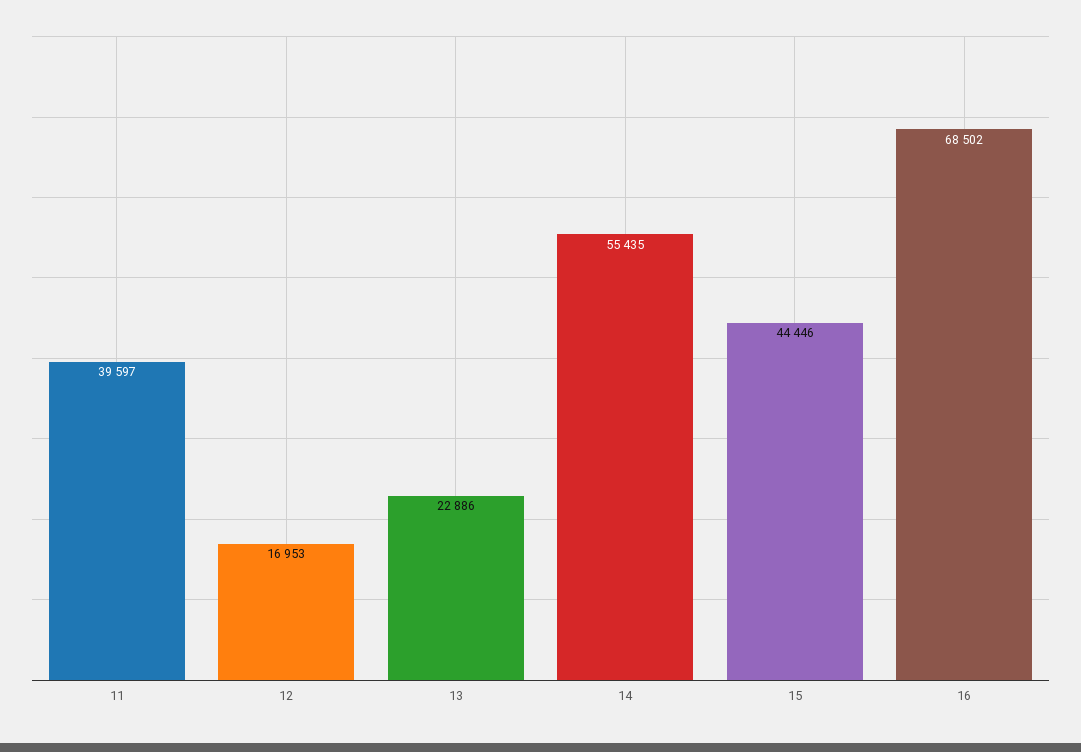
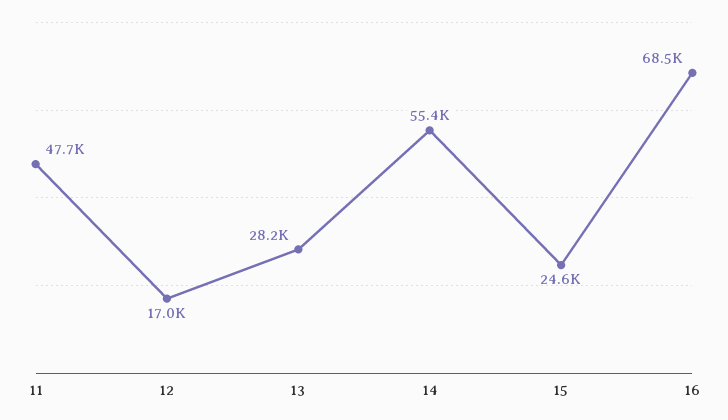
11: 39597 -> 47700
13: 22886 -> 28200
15: 44446 -> 24600

